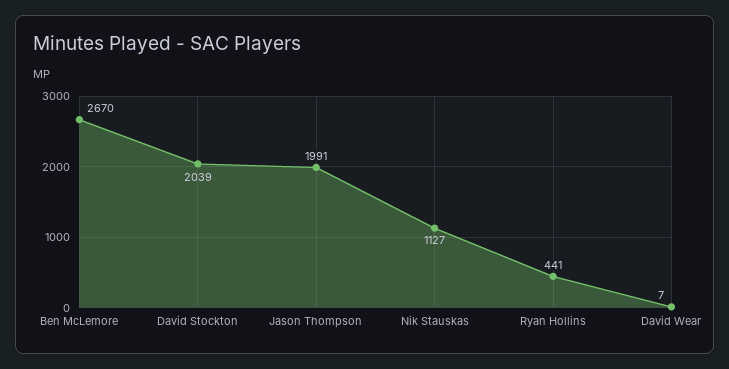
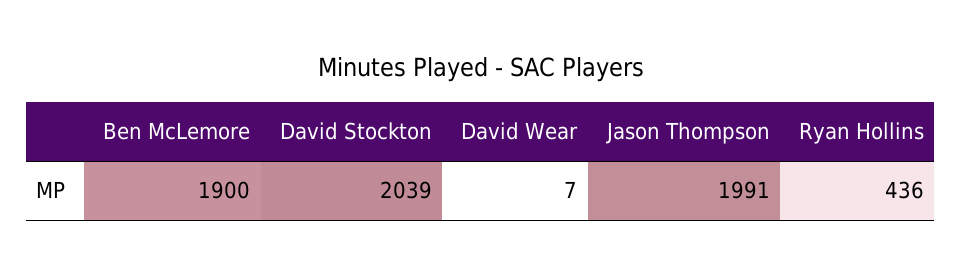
Ben McLemore: 2670 -> 1900
Nik Stauskas: 1127 -> none
Ryan Hollins: 441 -> 436

